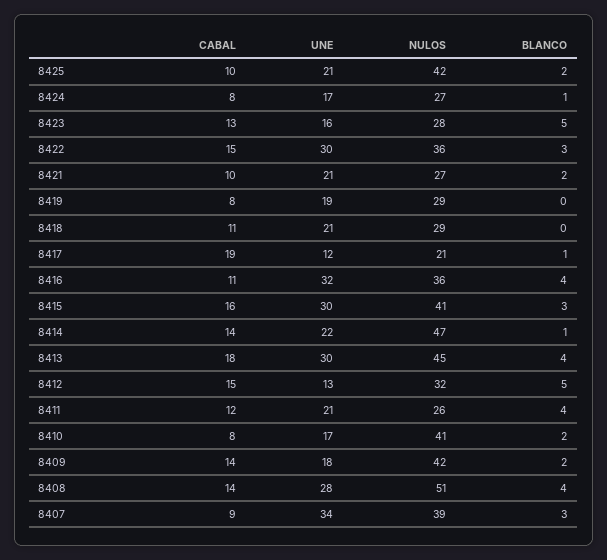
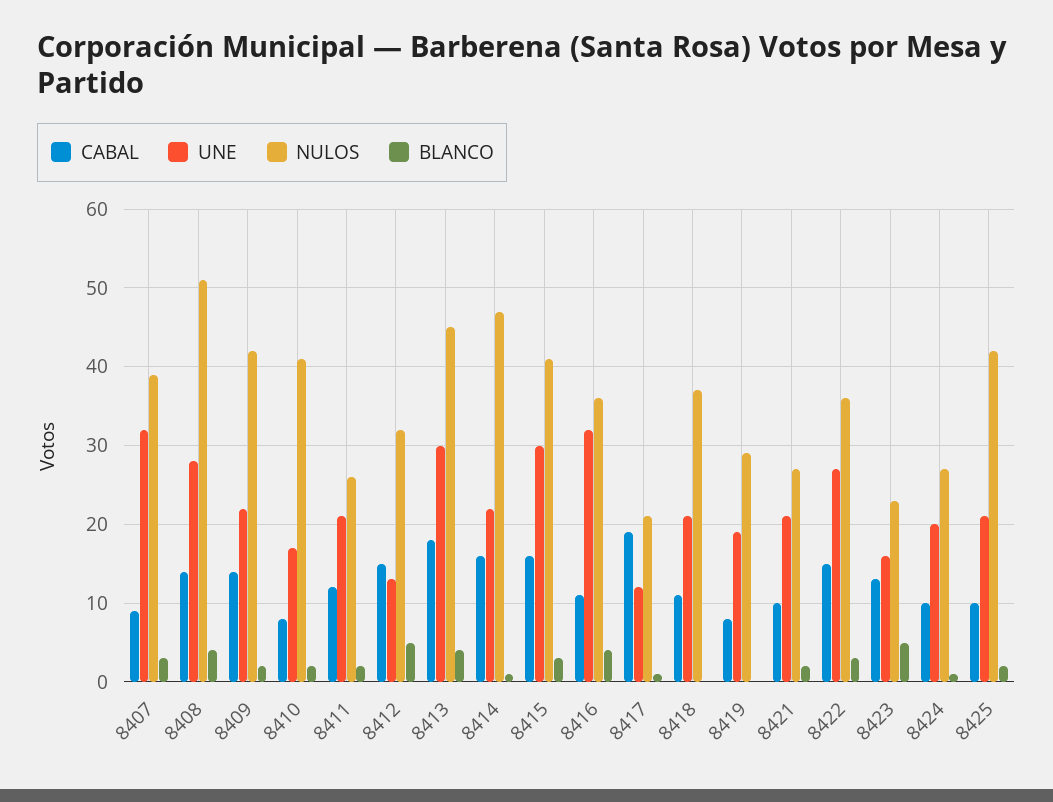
CABAL, 8424: 8 -> 10
UNE, 8424: 17 -> 20
NULOS, 8423: 28 -> 23
UNE, 8422: 30 -> 27
NULOS, 8418: 29 -> 37
CABAL, 8414: 14 -> 16
BLANCO, 8411: 4 -> 2
UNE, 8409: 18 -> 22
UNE, 8407: 34 -> 32

